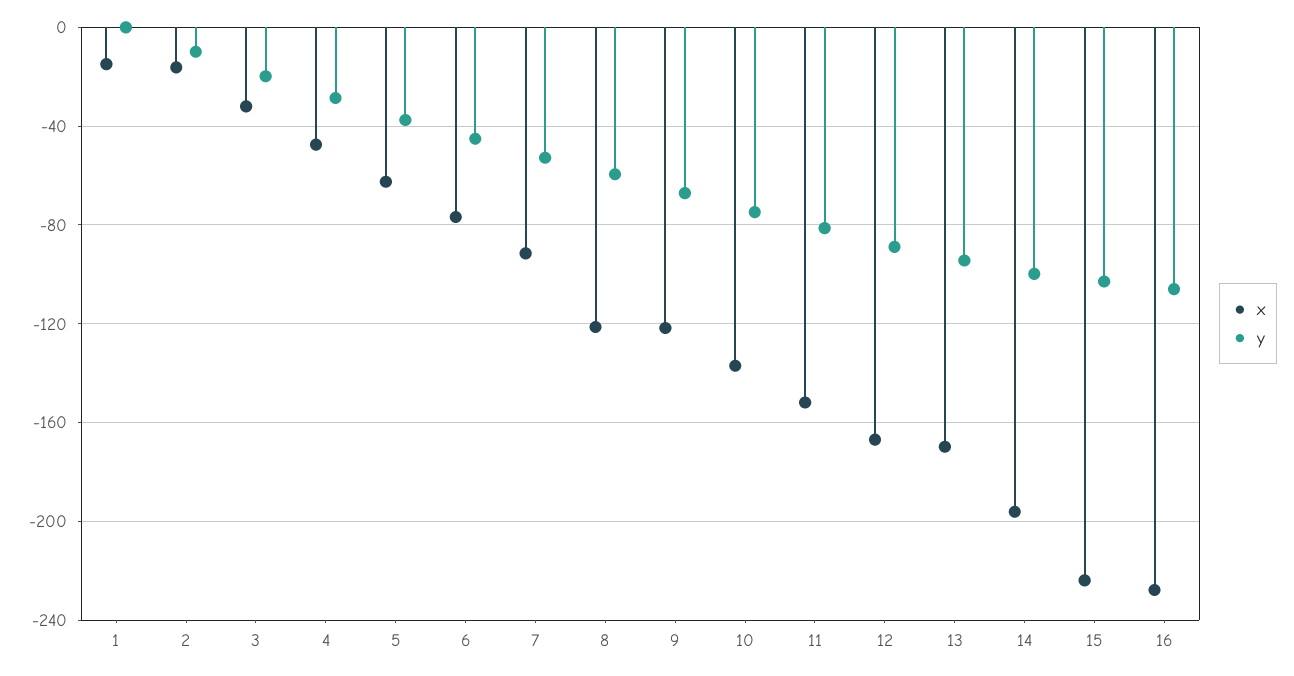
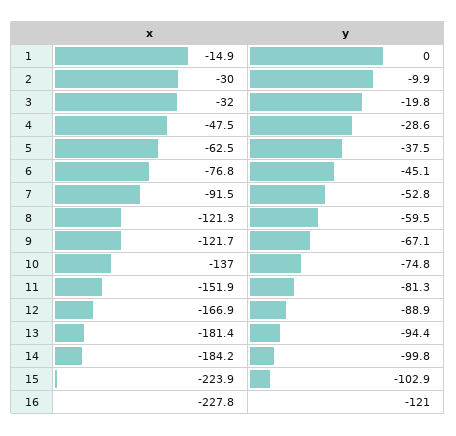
x, 2: -15 -> -30
x, 13: -170 -> -181.4
x, 14: -195 -> -184.2
y, 16: -105 -> -121

